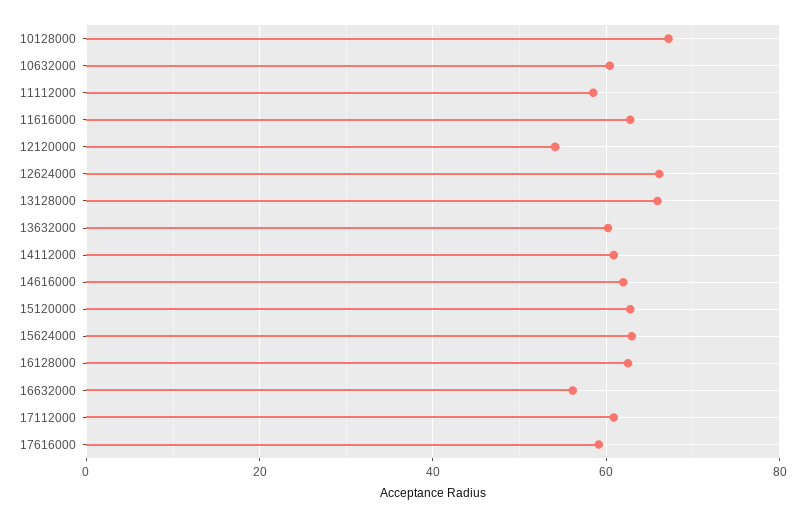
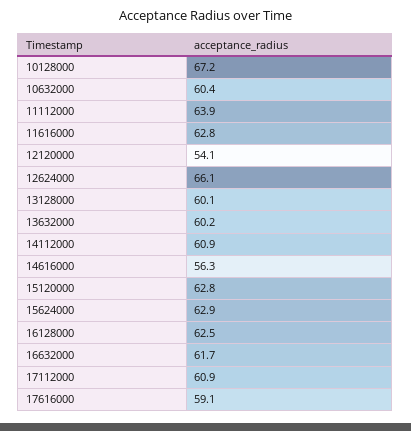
11112000: 58 -> 63.9
13128000: 66 -> 60.1
14616000: 62 -> 56.3
16632000: 56 -> 61.7

